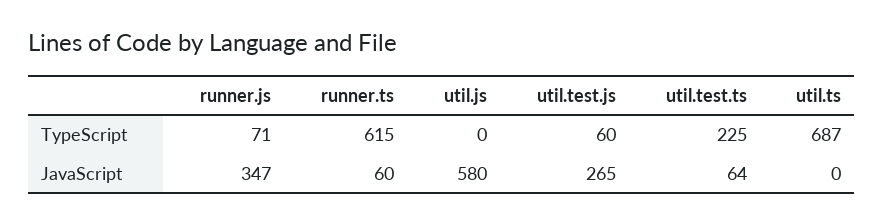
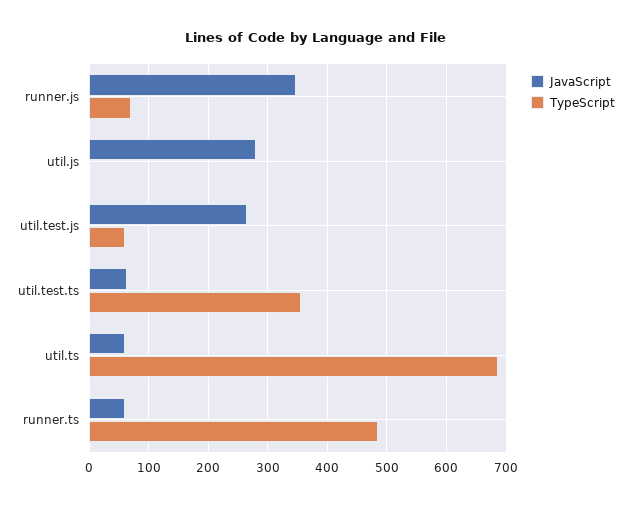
TypeScript, runner.ts: 615 -> 480
TypeScript, util.test.ts: 225 -> 360
JavaScript, util.js: 580 -> 280
JavaScript, util.ts: 0 -> 60

